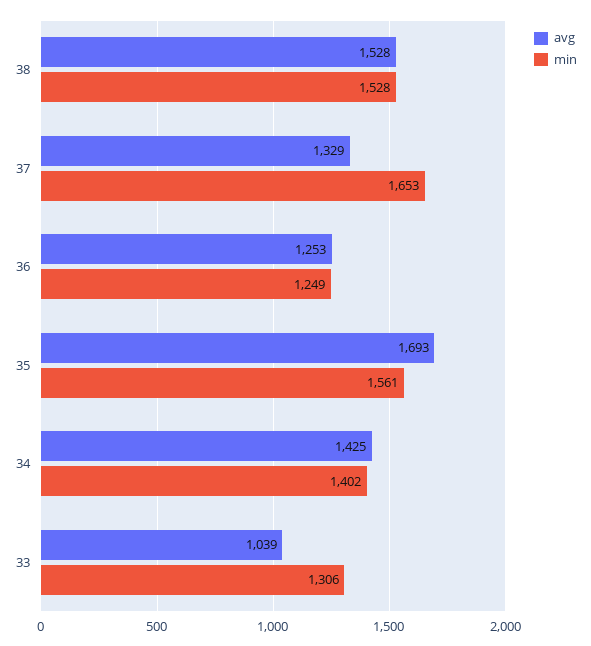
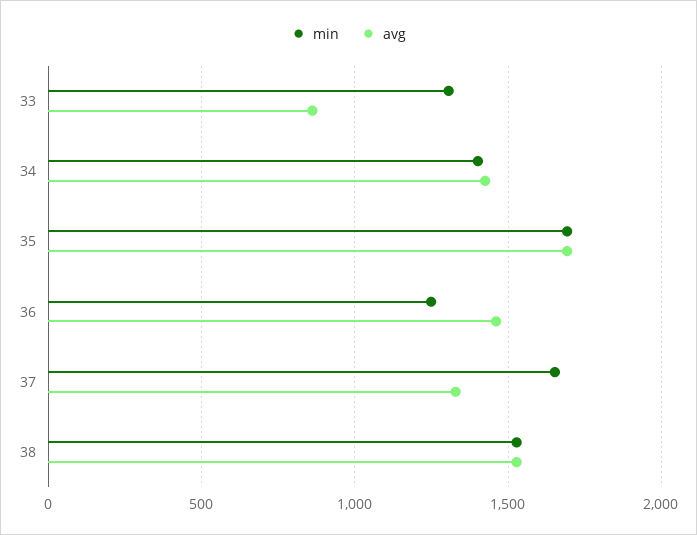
avg, 36: 1253 -> 1450
min, 35: 1561 -> 1700
avg, 33: 1039 -> 850

